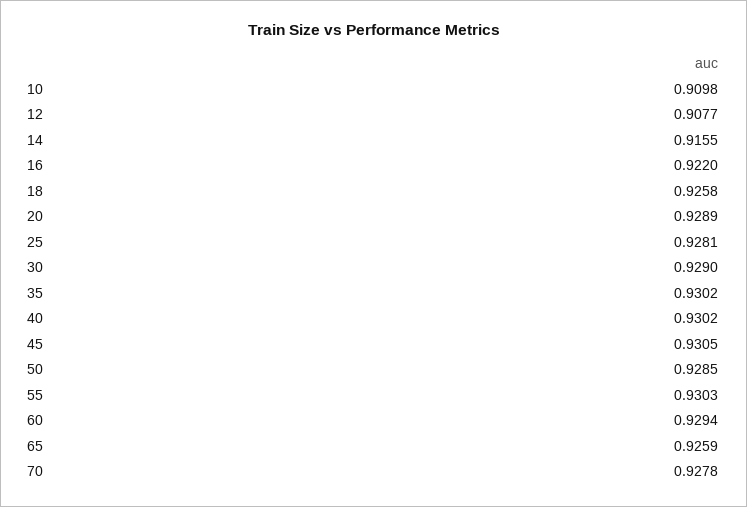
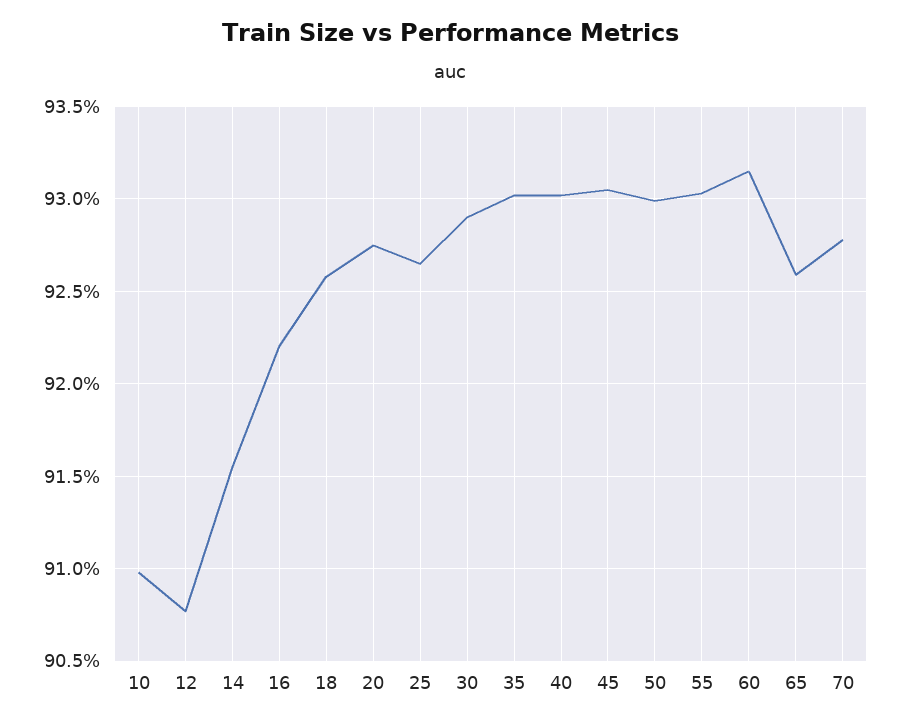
20: 0.9289 -> 0.9275
25: 0.9281 -> 0.9265
50: 0.9285 -> 0.93
60: 0.9294 -> 0.9315

